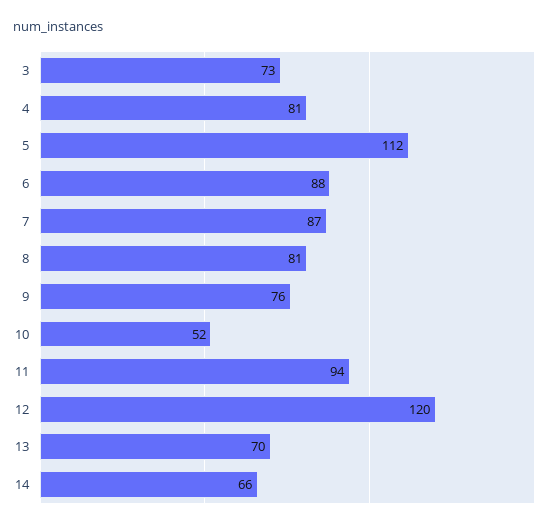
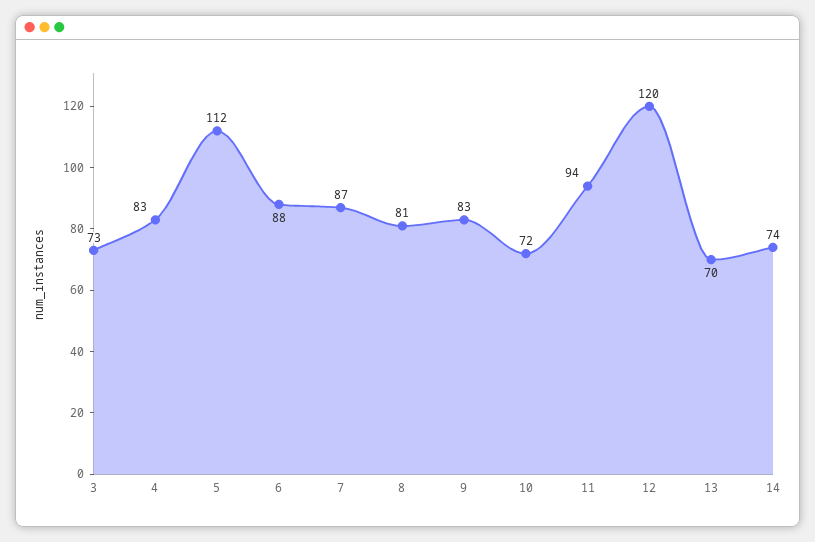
4: 81 -> 83
9: 76 -> 83
10: 52 -> 72
14: 66 -> 74

